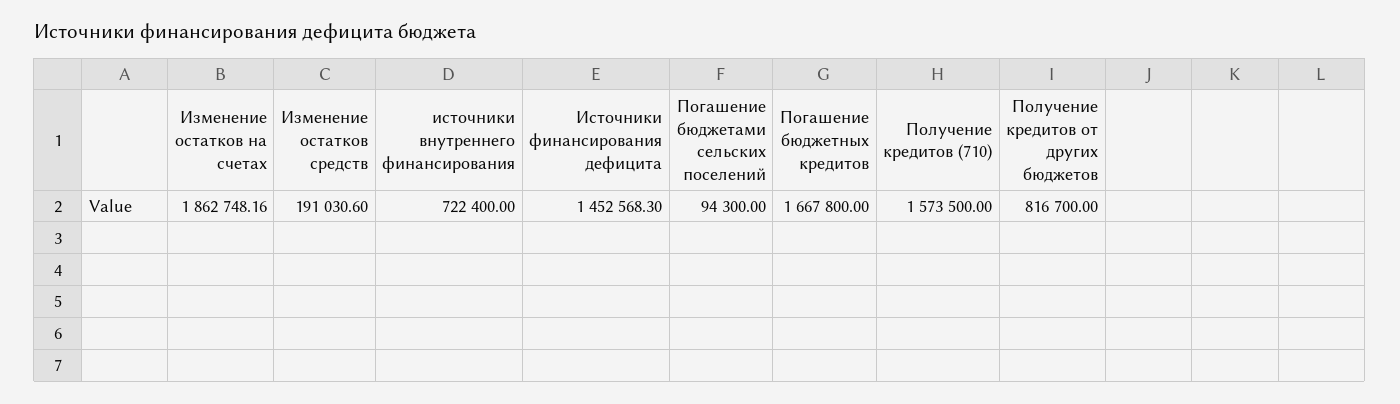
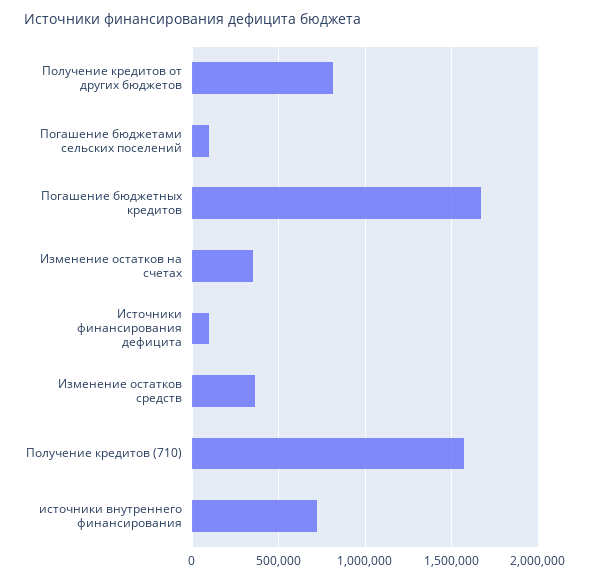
Изменение остатков на счетах: 1862748.16 -> 350000
Изменение остатков средств: 191030.6 -> 350000
Источники финансирования дефицита: 1452568.3 -> 100000

